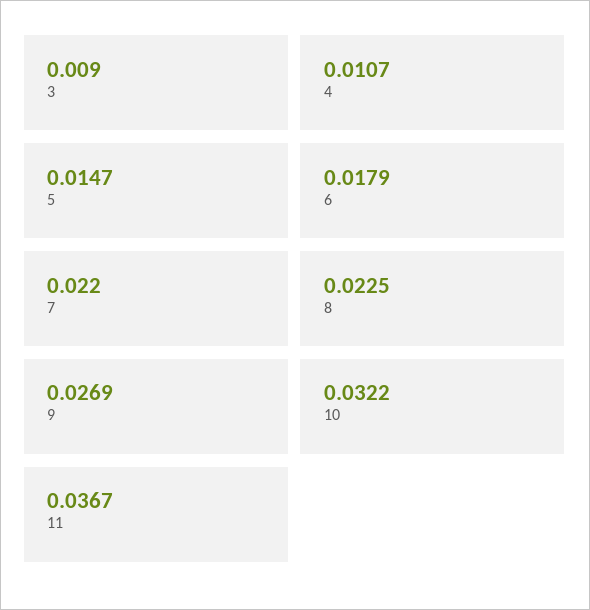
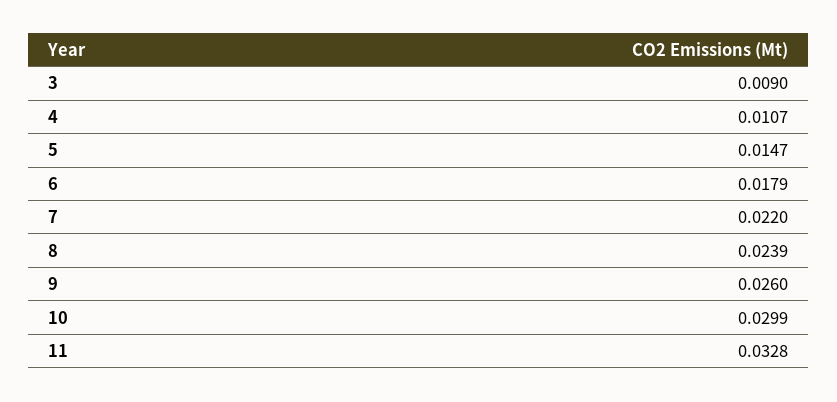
8: 0.0225 -> 0.0239
9: 0.0269 -> 0.026
10: 0.0322 -> 0.0299
11: 0.0367 -> 0.0328

